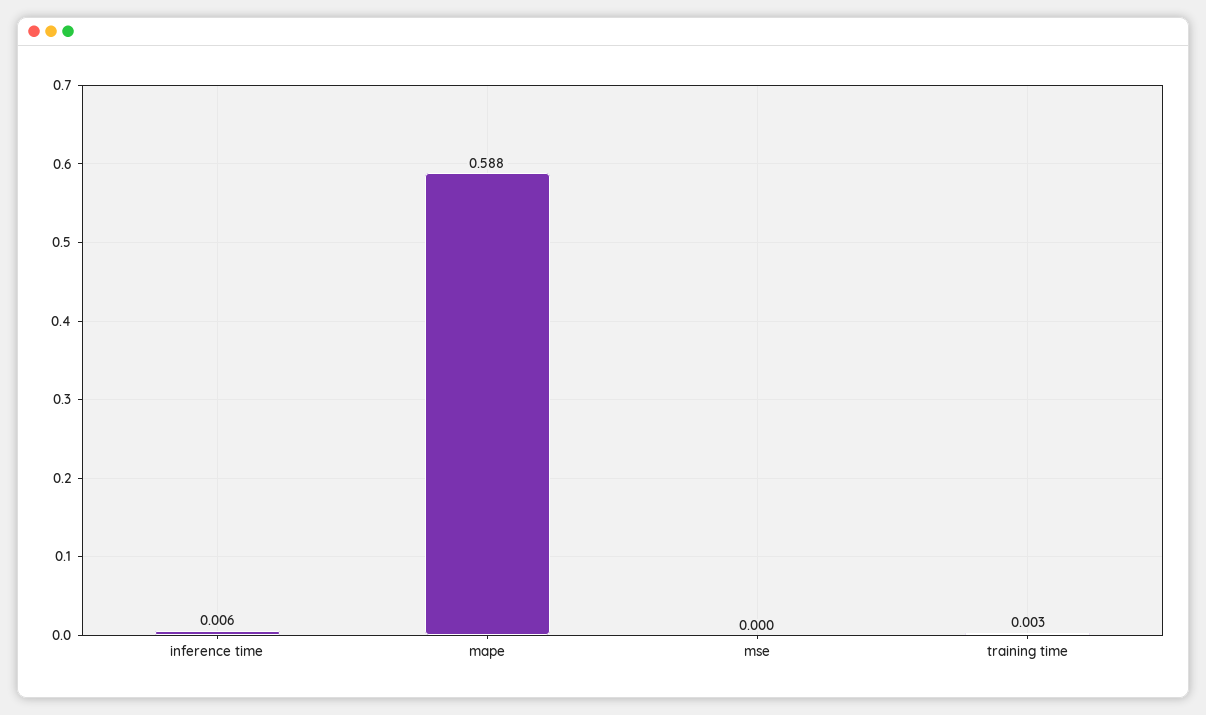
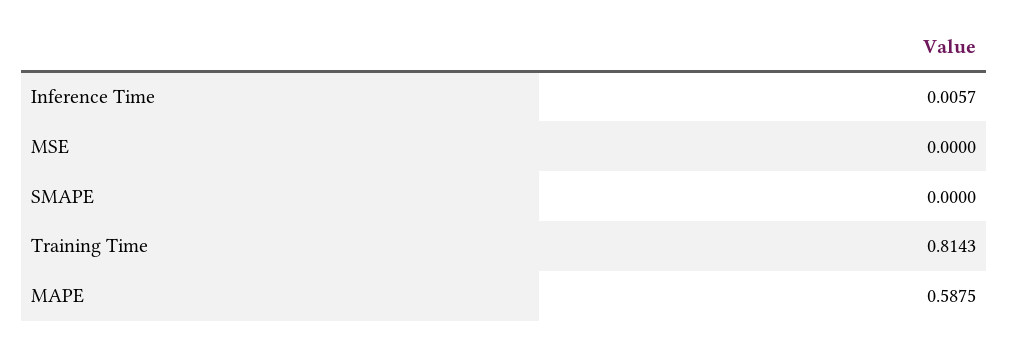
training time: 0.003 -> 0.8143
SMAPE: none -> 0

